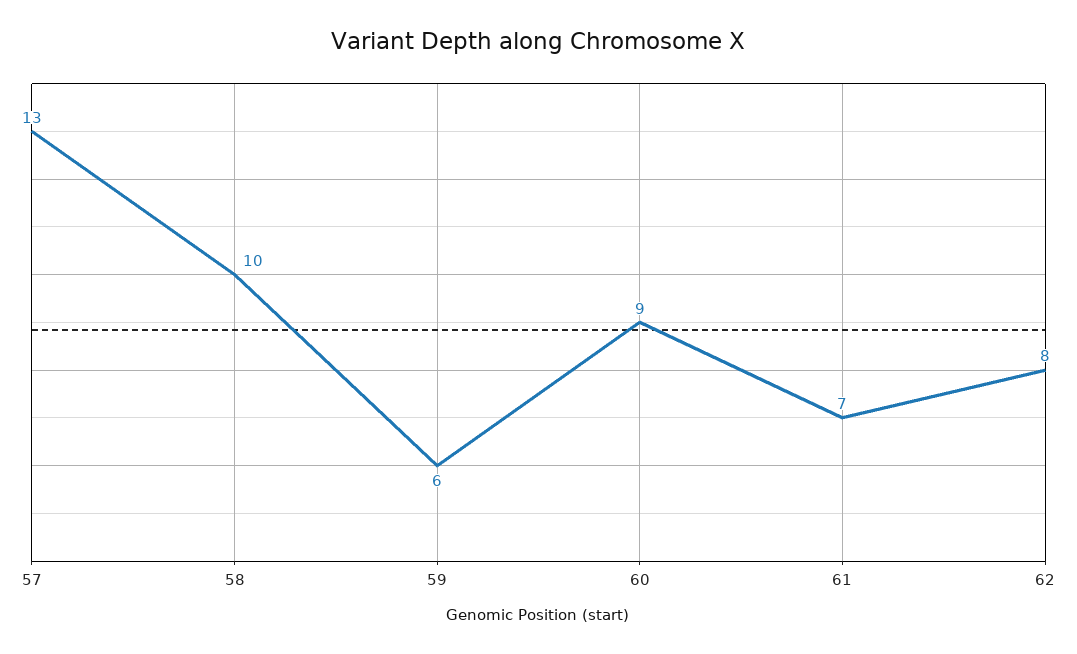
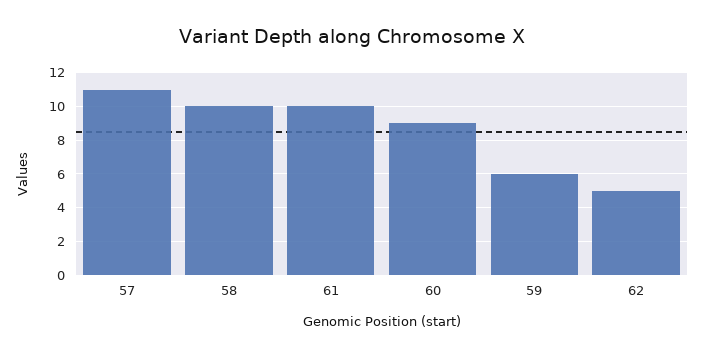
57: 13 -> 11
61: 7 -> 10
62: 8 -> 5

